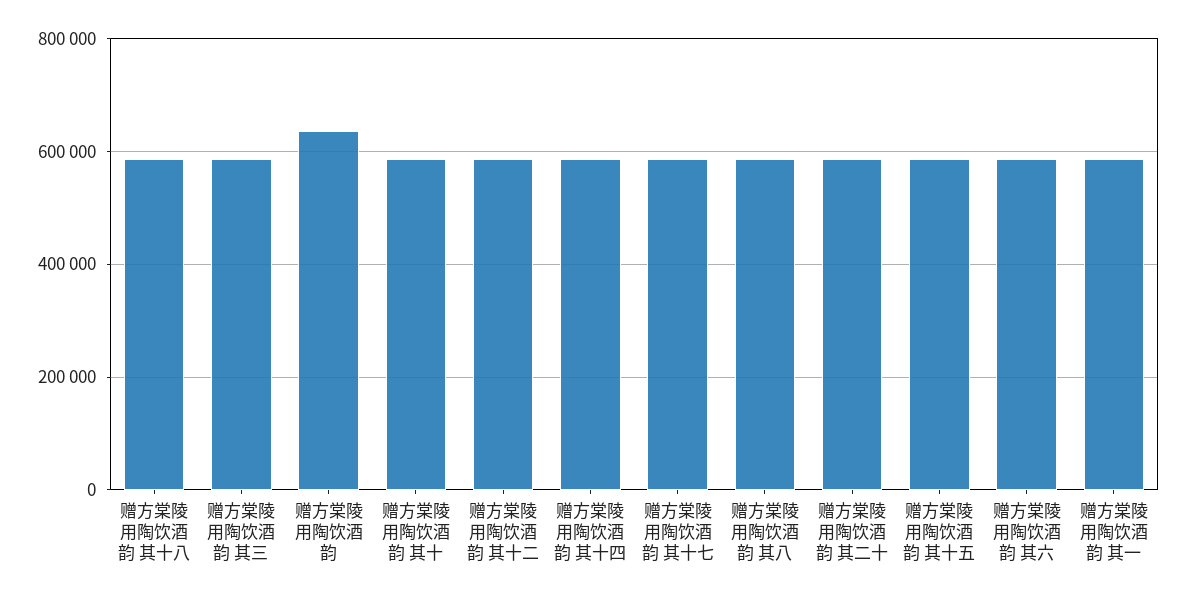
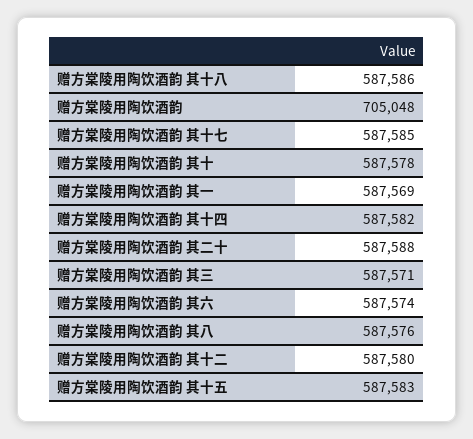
赠方棠陵用陶饮酒韵: 640000 -> 705048

